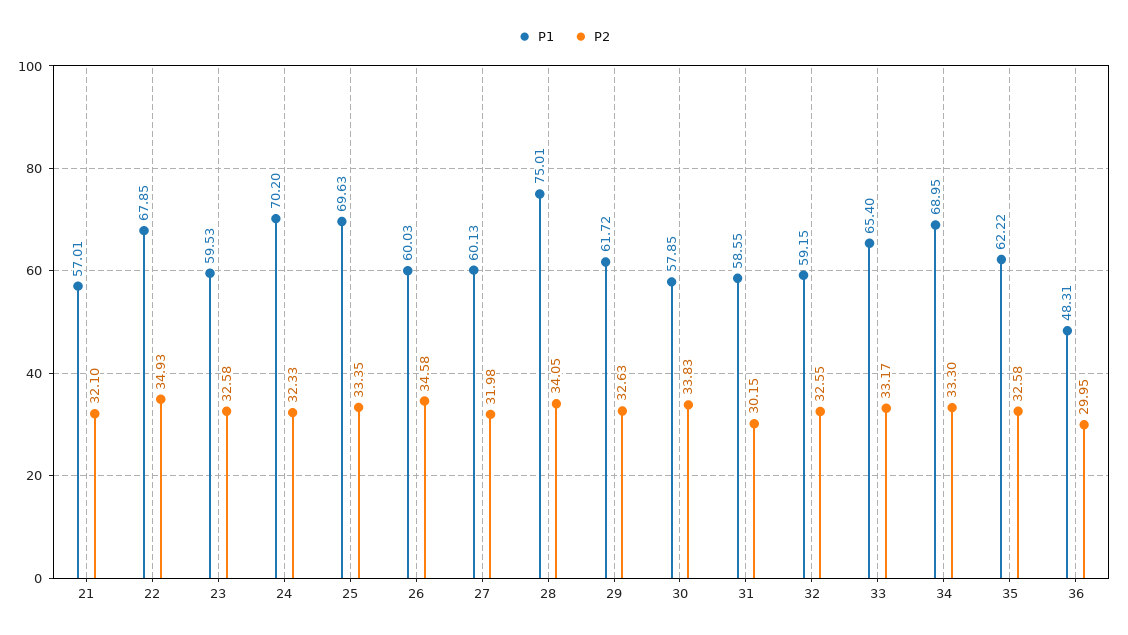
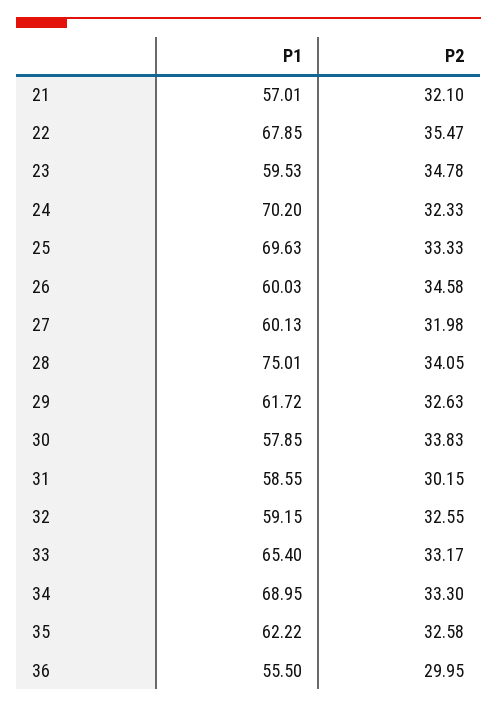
P2, 22: 34.93 -> 35.47
P2, 23: 32.58 -> 34.78
P2, 25: 33.35 -> 33.33
P1, 36: 48.31 -> 55.5

